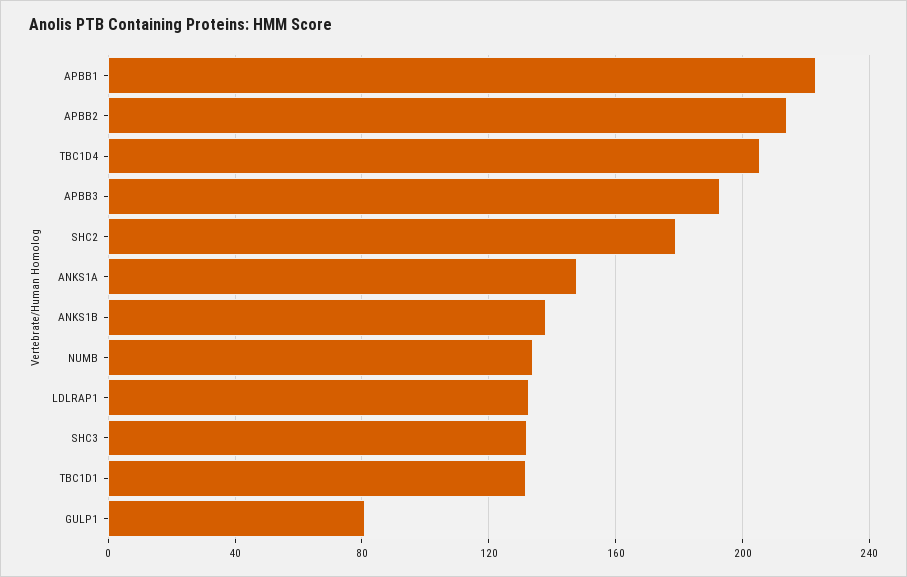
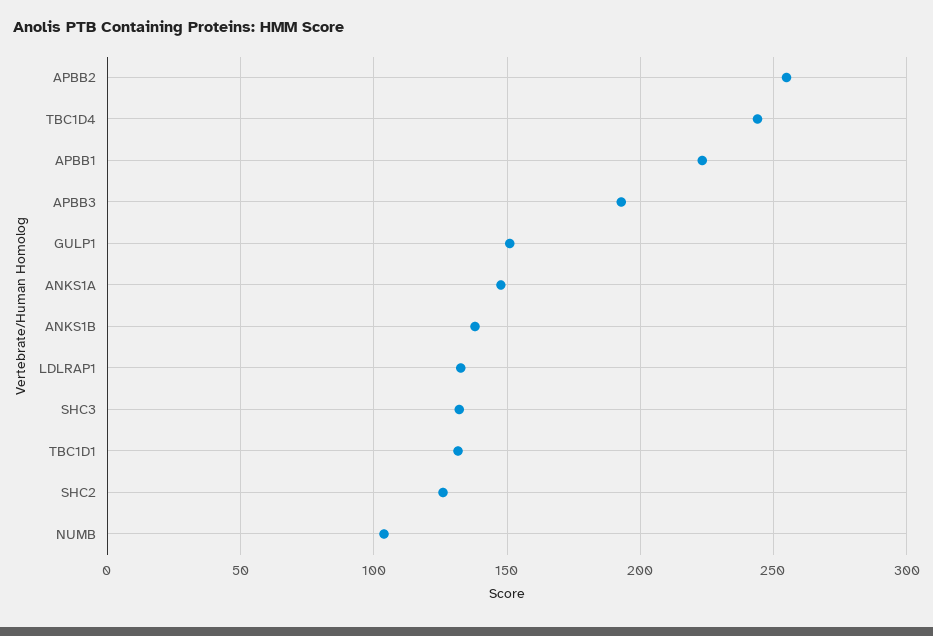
APBB2: 215 -> 255
TBC1D4: 205 -> 245
SHC2: 180 -> 125
NUMB: 135 -> 105
GULP1: 80 -> 150

